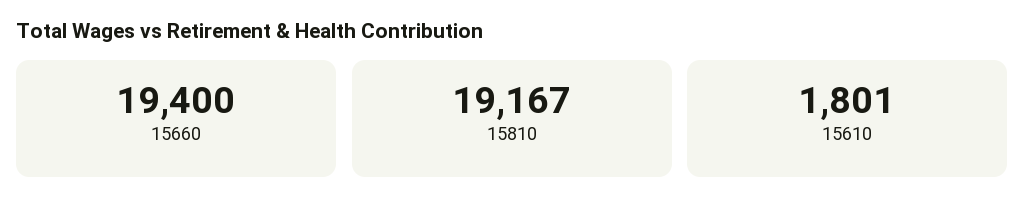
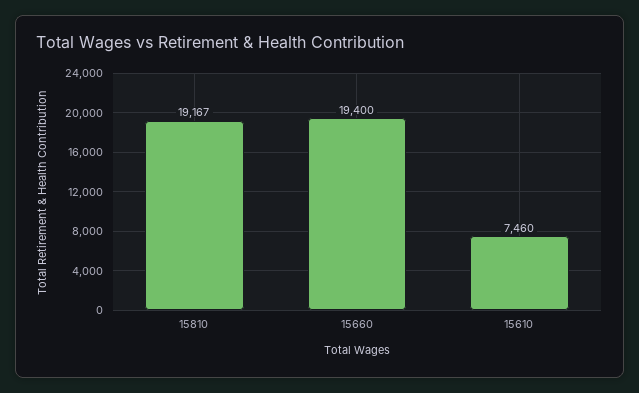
15610: 1801 -> 7460

